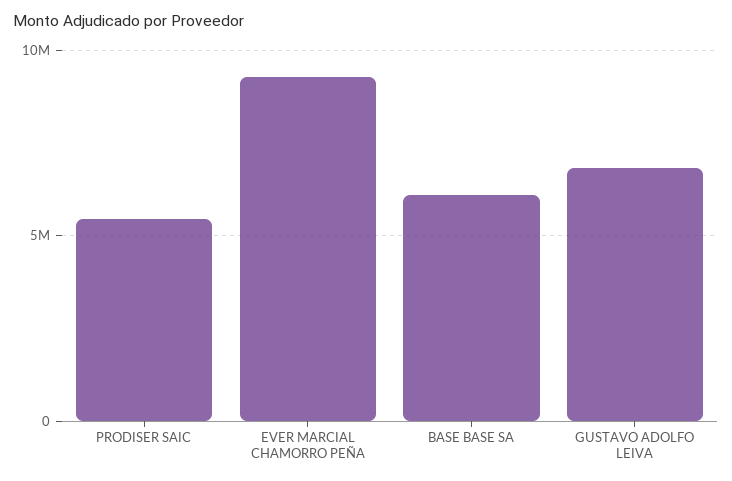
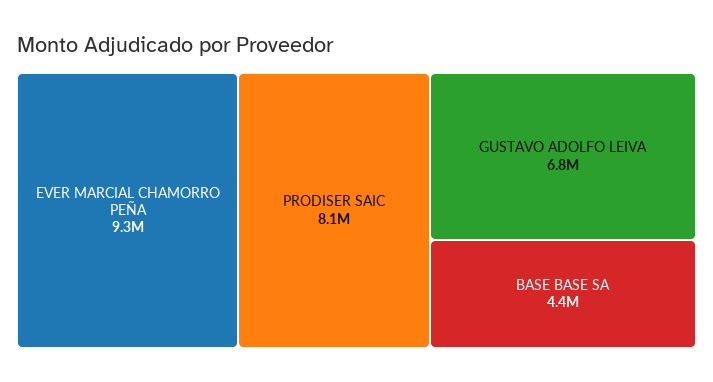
PRODISER SAIC: 5500000 -> 8100000
BASE BASE SA: 6000000 -> 4400000

